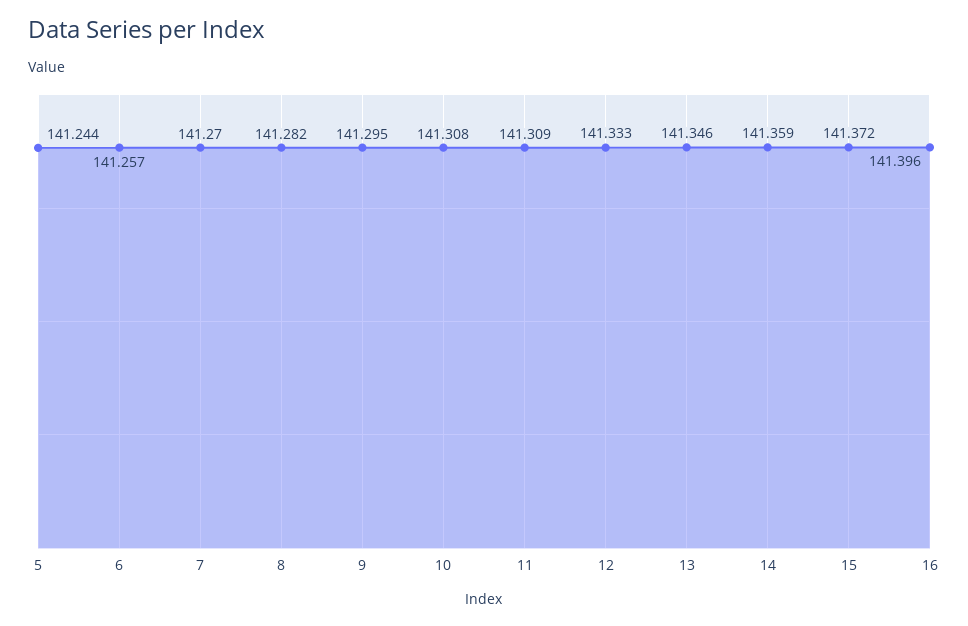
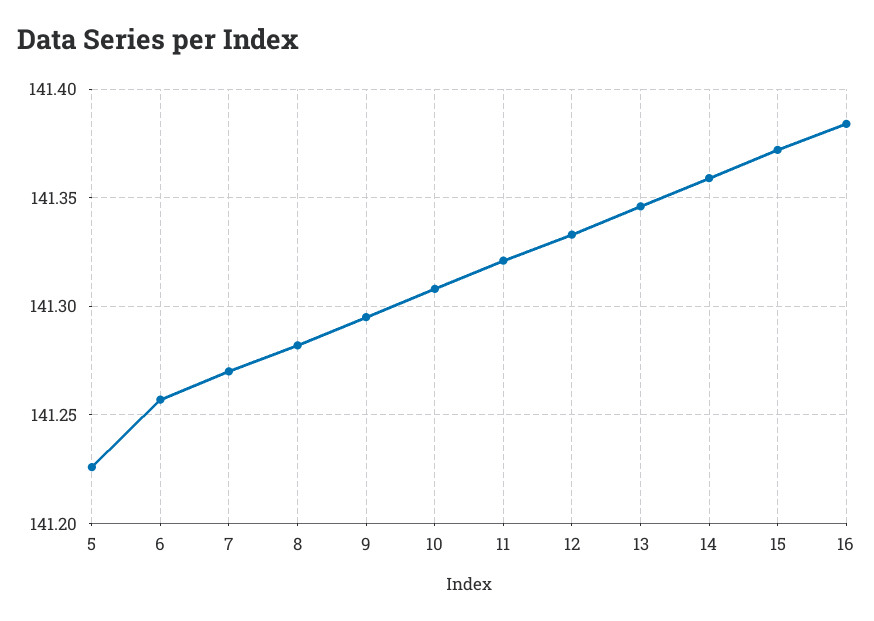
5: 141.244 -> 141.225
11: 141.309 -> 141.32
16: 141.396 -> 141.385

